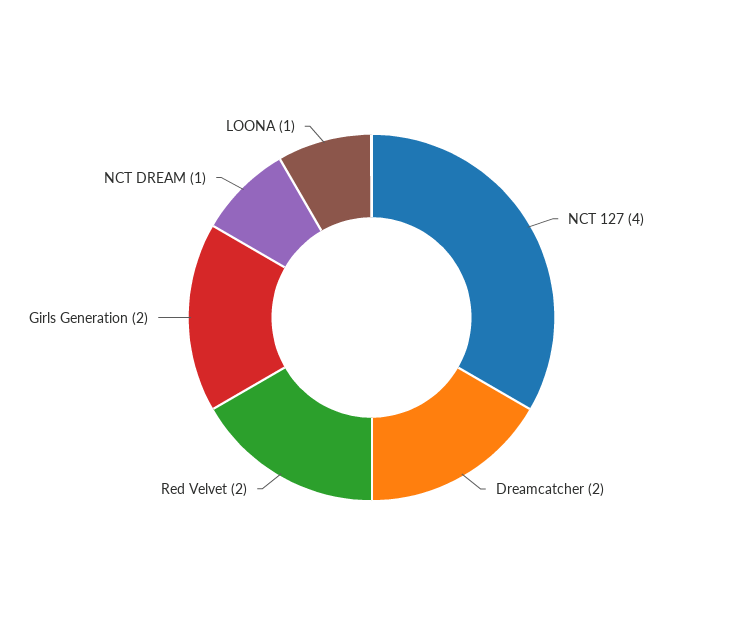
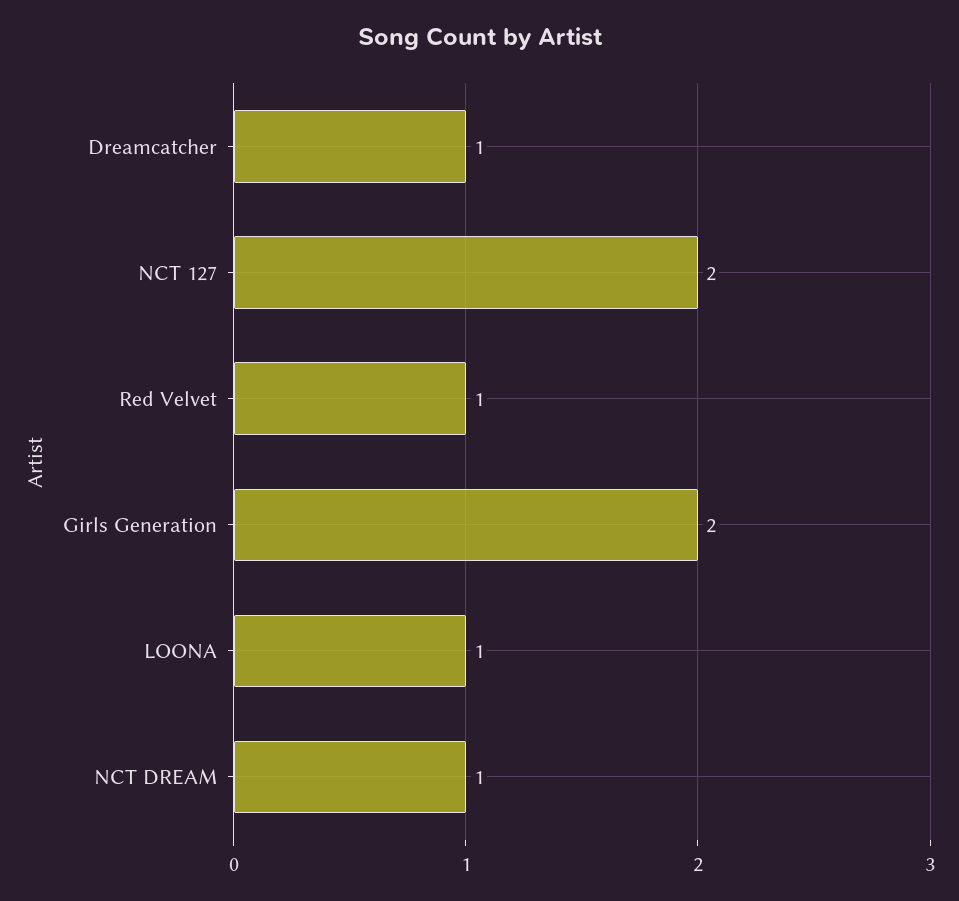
NCT 127: 4 -> 2
Dreamcatcher: 2 -> 1
Red Velvet: 2 -> 1

